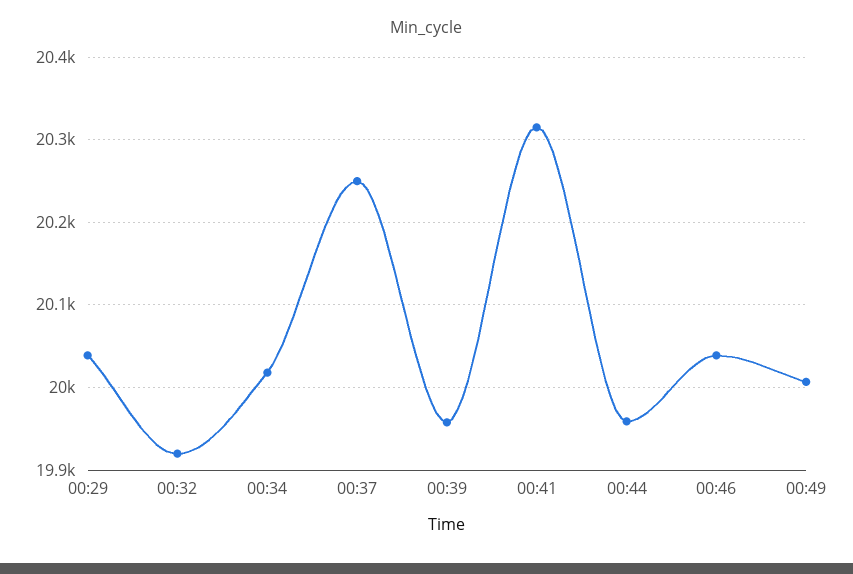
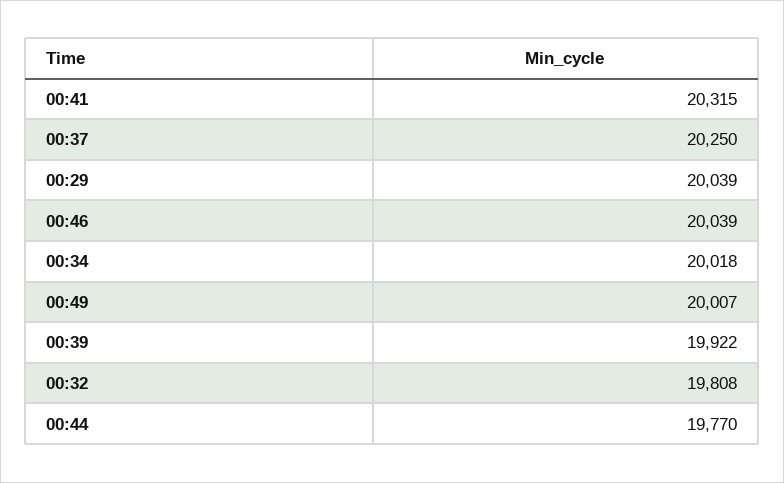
00:32: 19920 -> 19808
00:39: 19960 -> 19922
00:44: 19960 -> 19770

